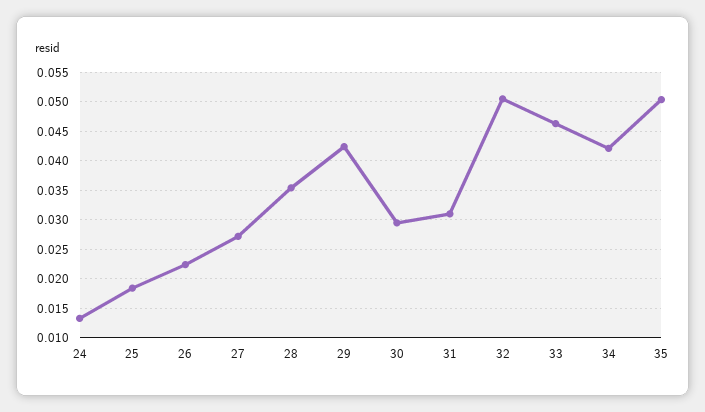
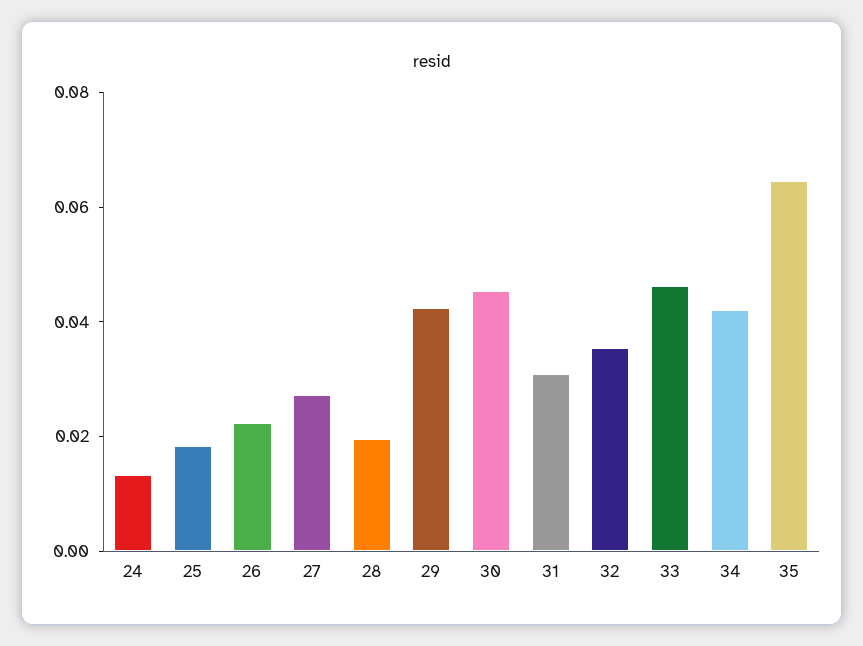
28: 0.035 -> 0.02
30: 0.03 -> 0.045
32: 0.05 -> 0.035
35: 0.05 -> 0.065

